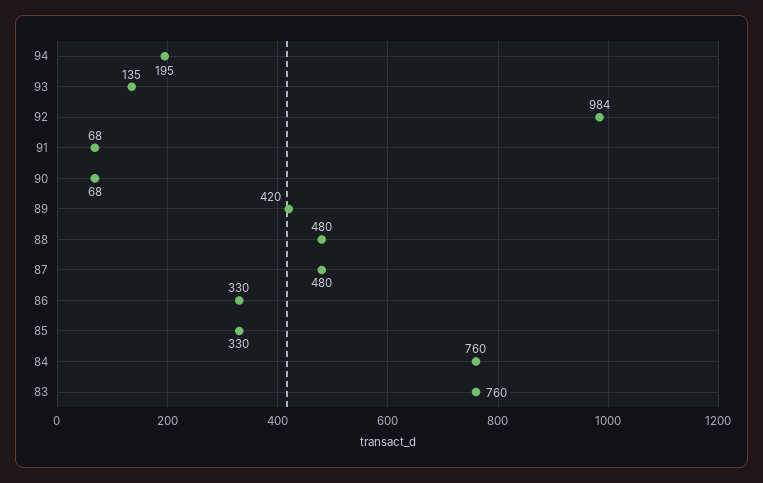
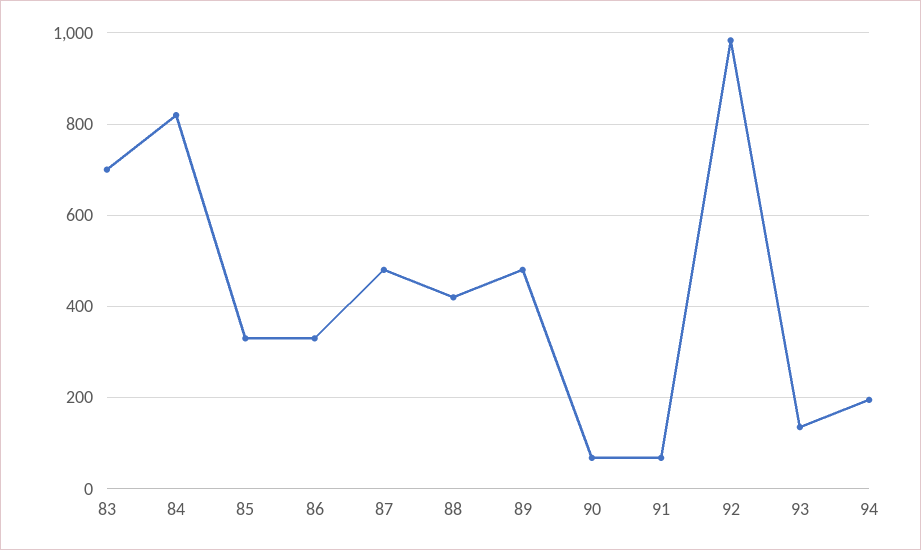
89: 420 -> 480
88: 480 -> 420
84: 760 -> 820
83: 760 -> 700

